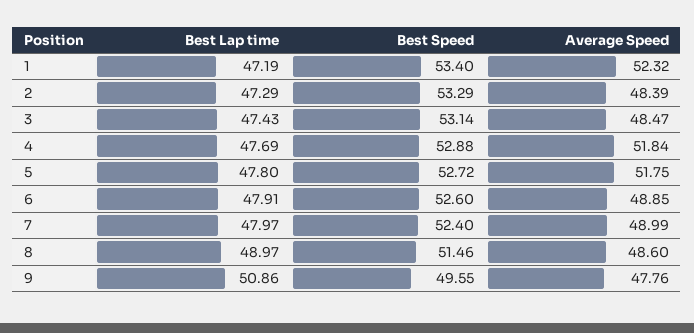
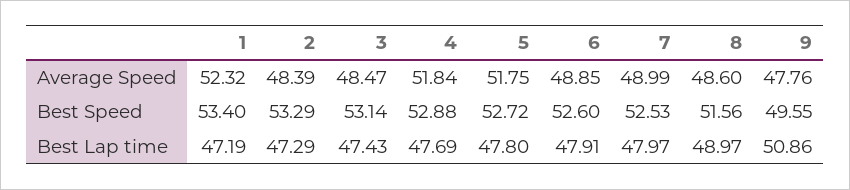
Best Speed, 7: 52.4 -> 52.53
Best Speed, 8: 51.46 -> 51.56

